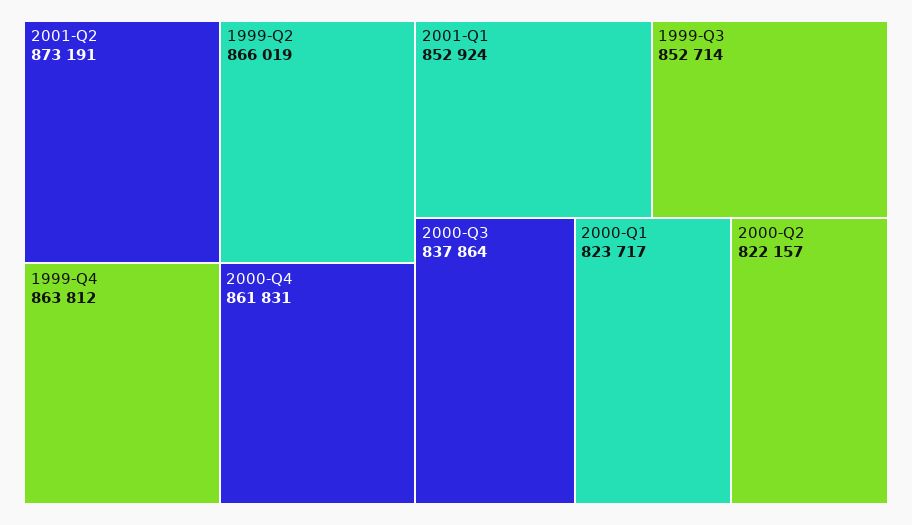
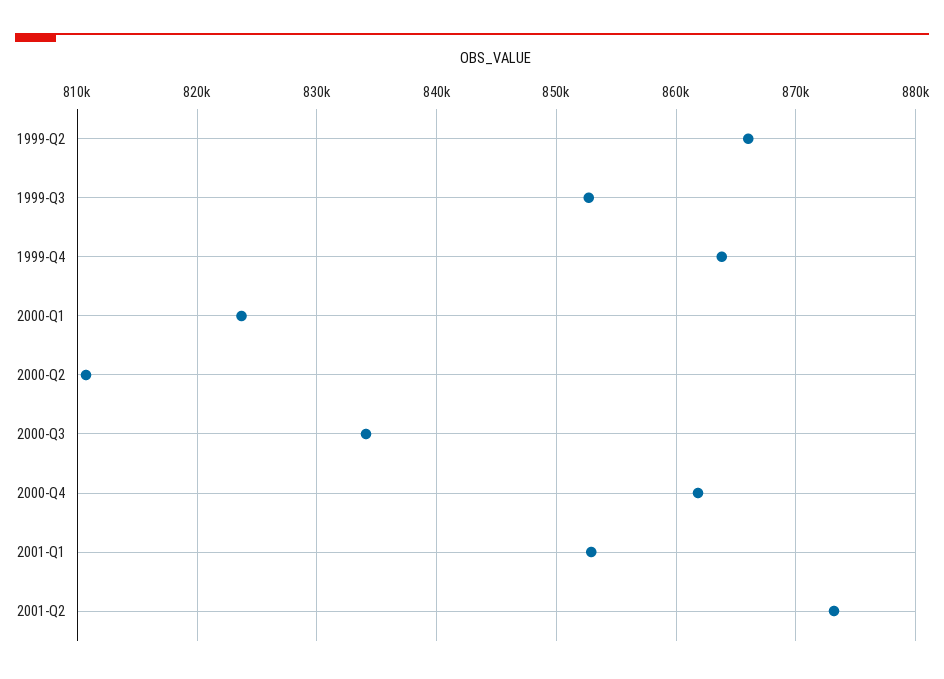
2000-Q3: 837864 -> 834000
2000-Q2: 822157 -> 811000

